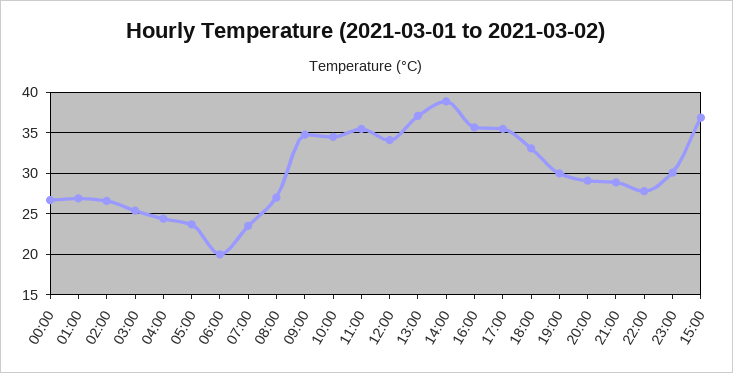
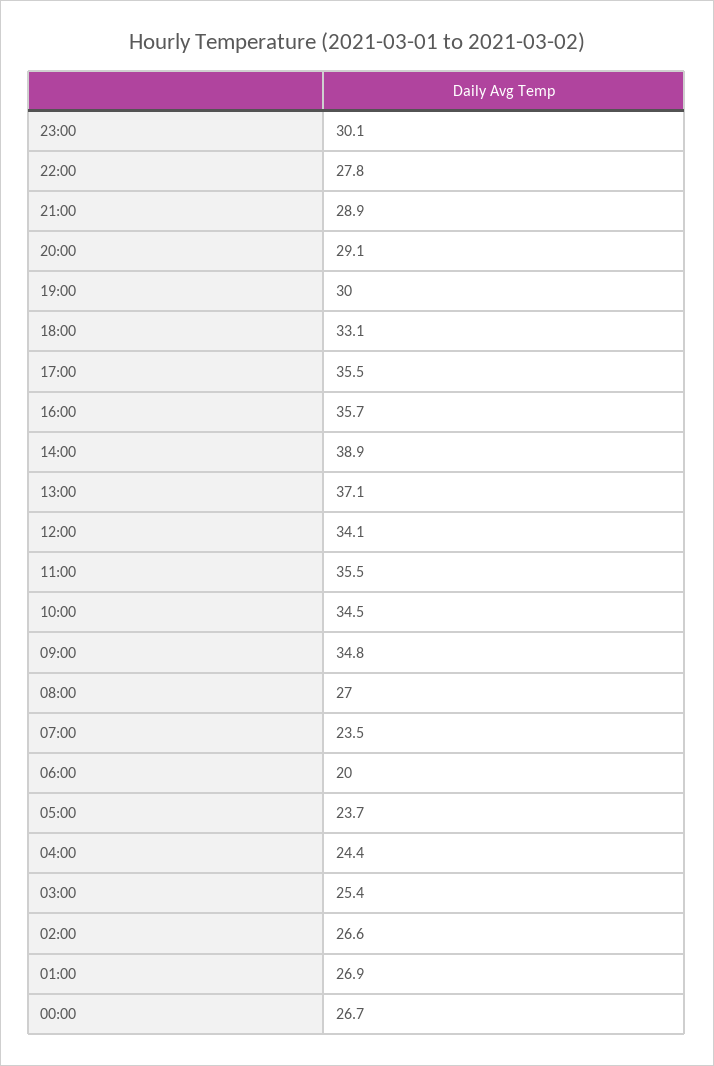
15:00: 37 -> none

